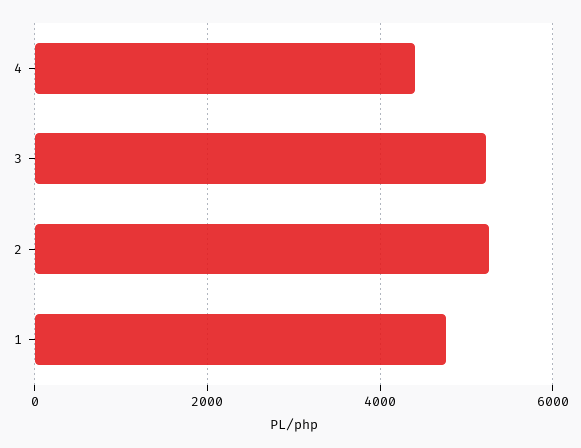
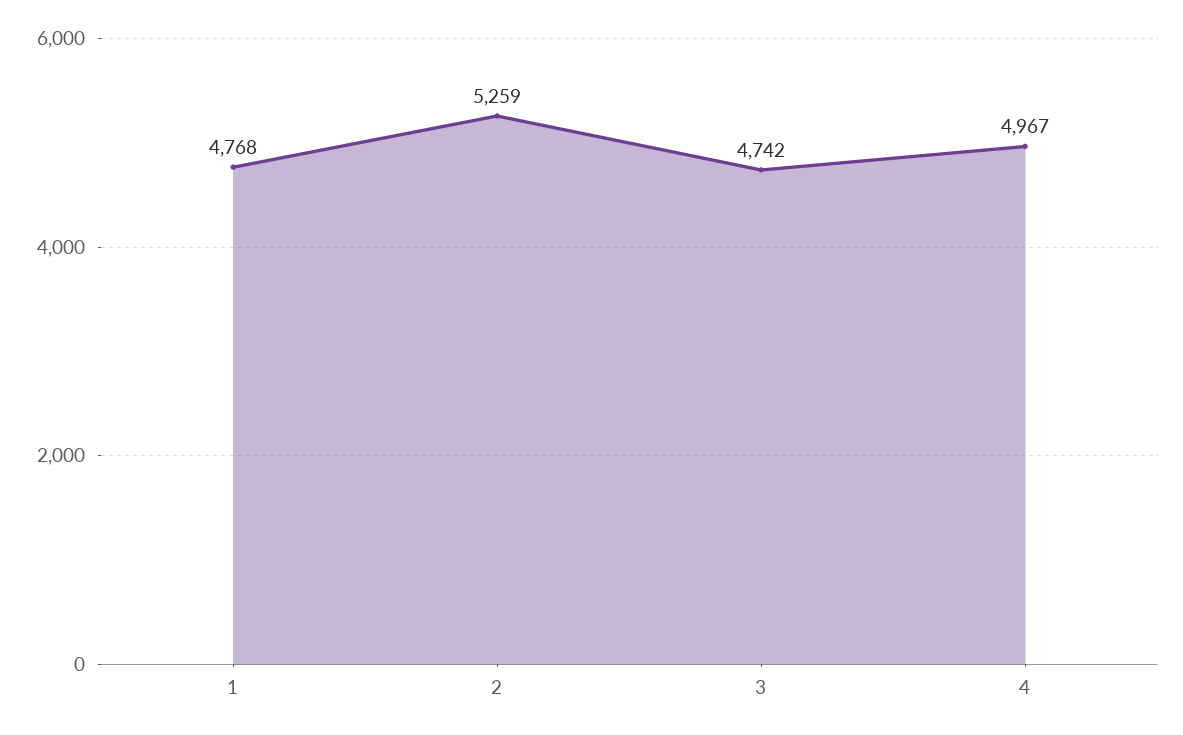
4: 4400 -> 4967
3: 5200 -> 4742

